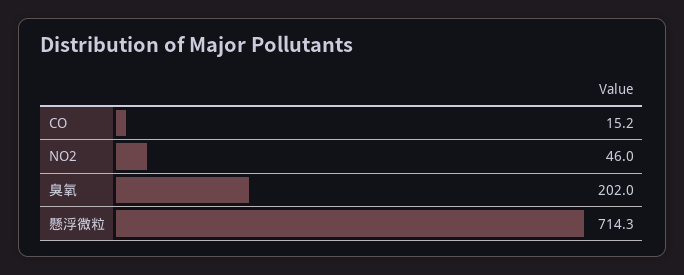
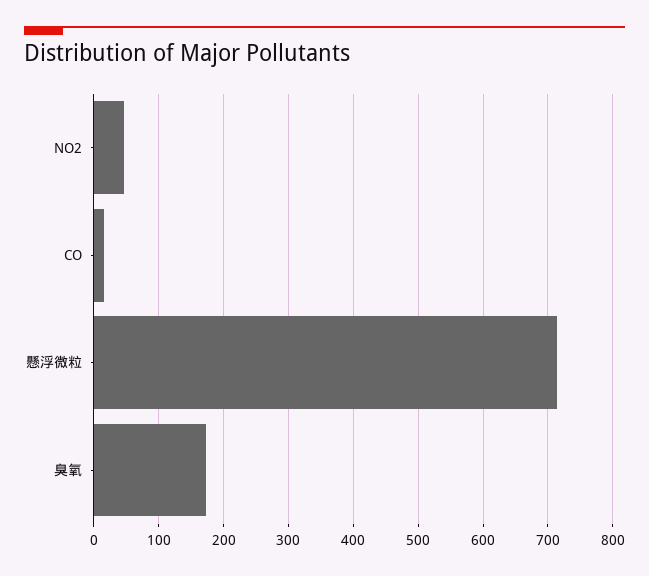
臭氧: 202 -> 170

